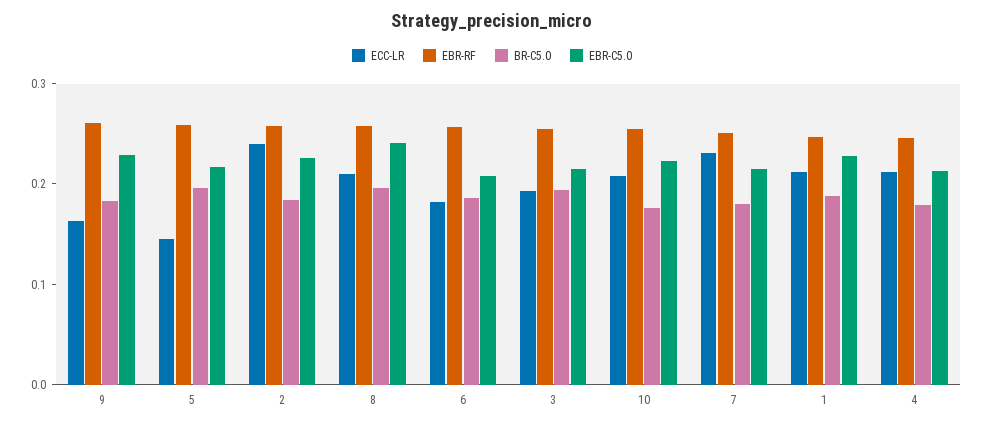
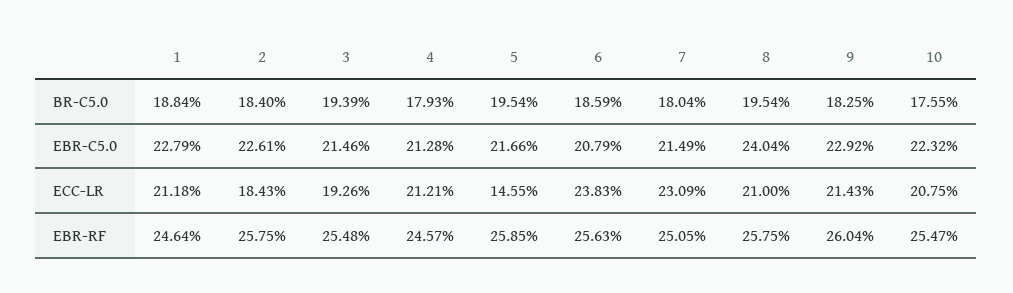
ECC-LR, 9: 0.16 -> 0.2143
ECC-LR, 2: 0.24 -> 0.1843
ECC-LR, 6: 0.18 -> 0.2383

